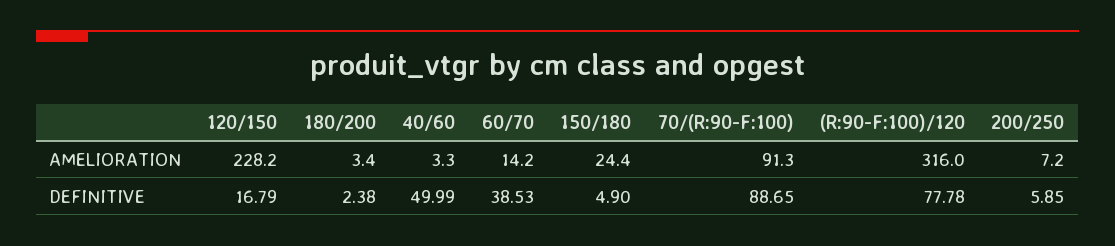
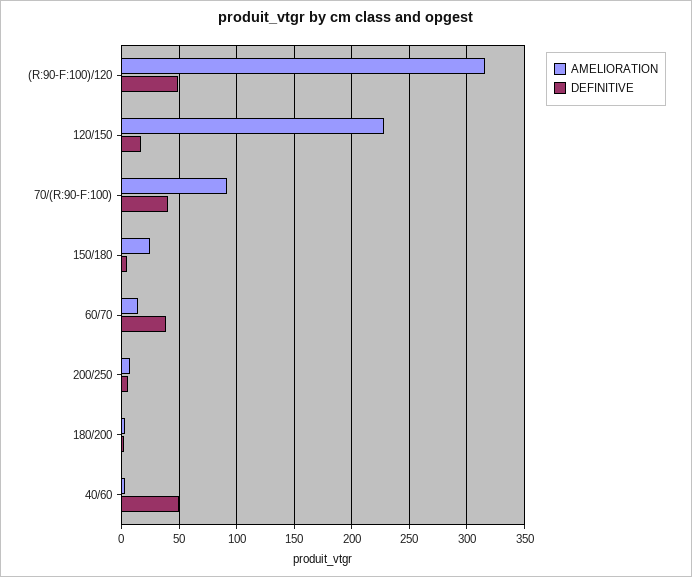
DEFINITIVE, 70/(R:90-F:100): 88.65 -> 40
DEFINITIVE, (R:90-F:100)/120: 77.78 -> 50

